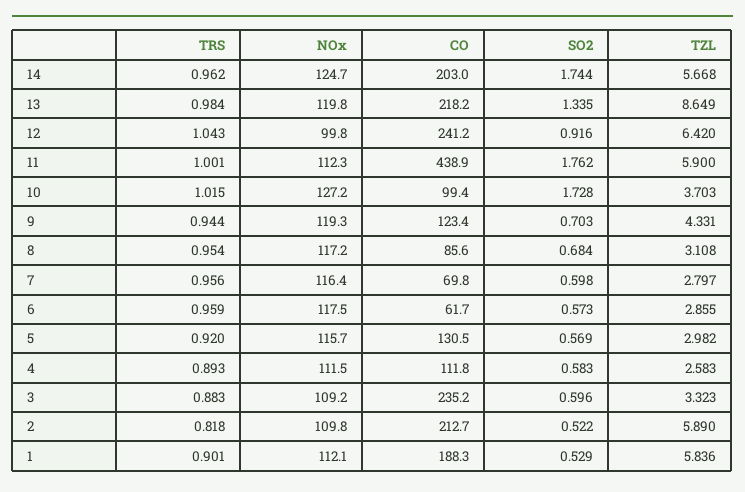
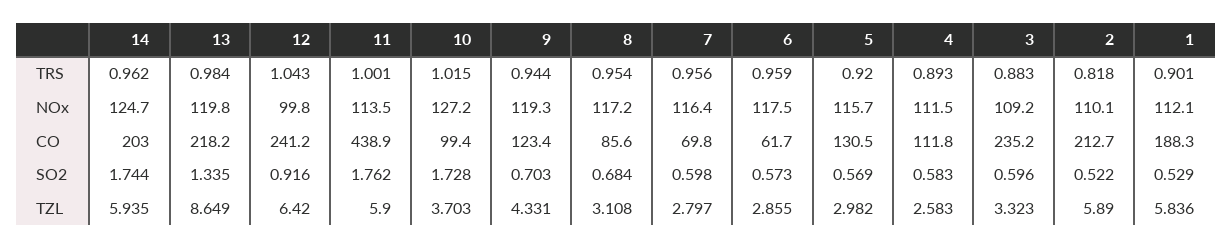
TZL, 14: 5.668 -> 5.935
NOx, 11: 112.3 -> 113.5
NOx, 2: 109.8 -> 110.1

